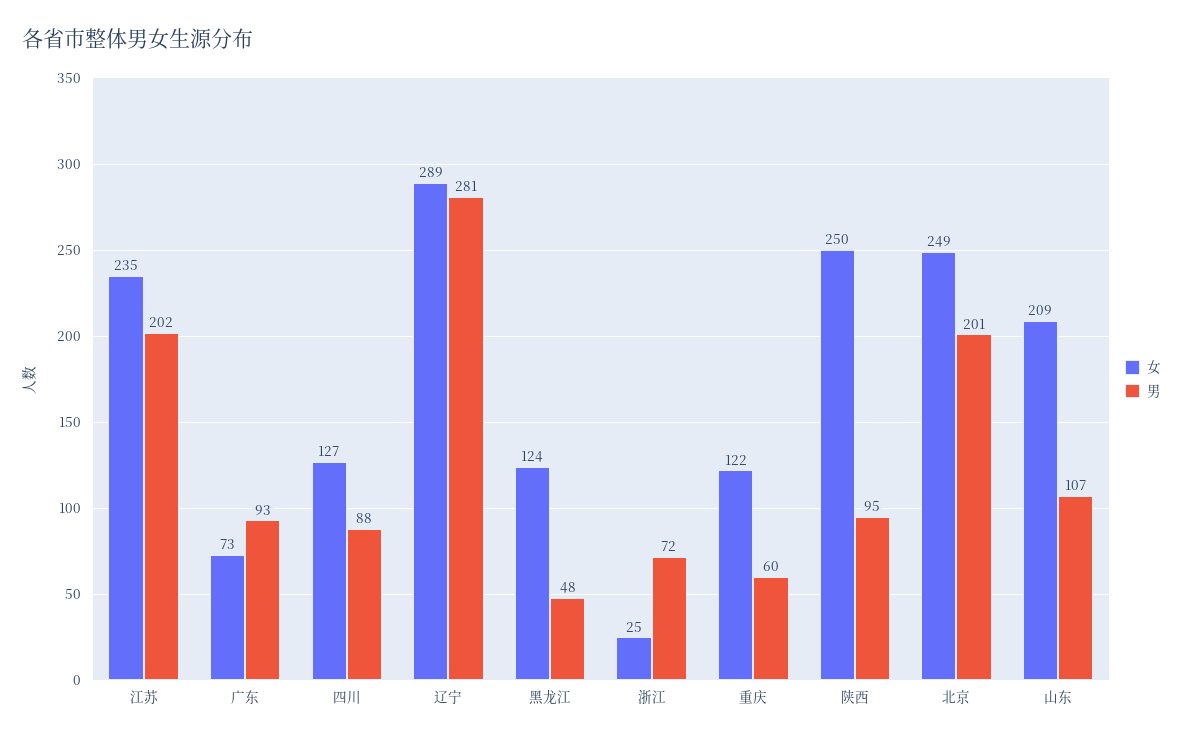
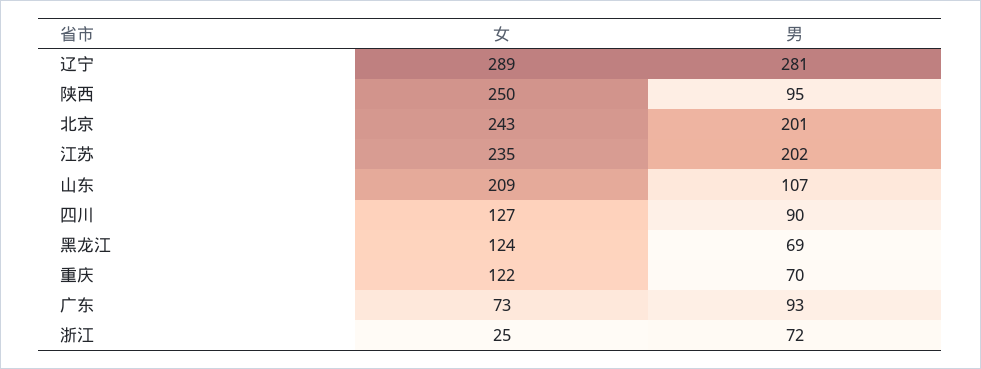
男, 四川: 88 -> 90
男, 黑龙江: 48 -> 69
男, 重庆: 60 -> 70
女, 北京: 249 -> 243

